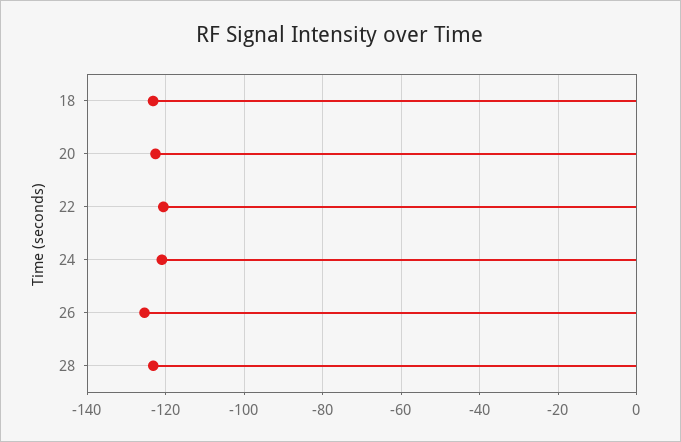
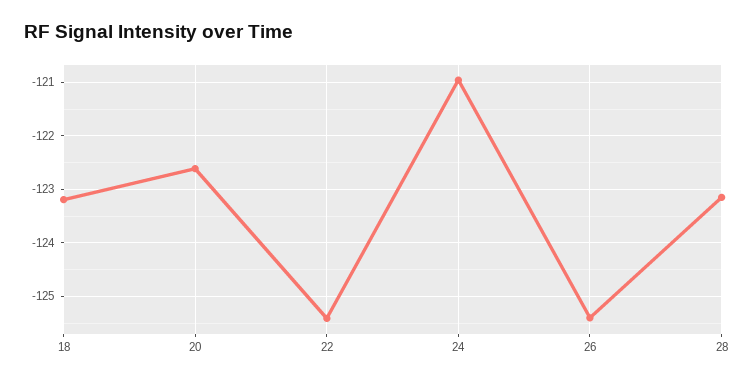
22: -120 -> -125.4

